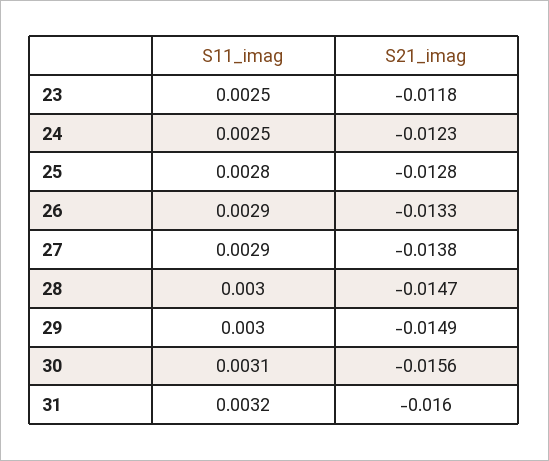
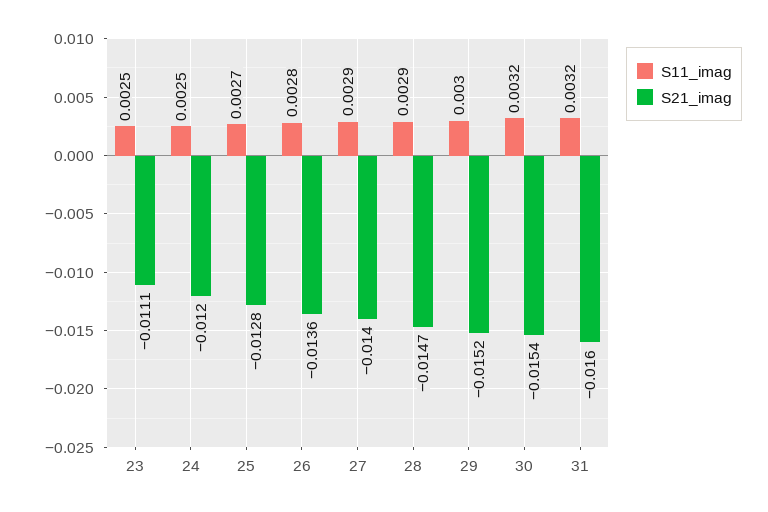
S21_imag, 23: -0.0118 -> -0.0111
S21_imag, 24: -0.0123 -> -0.012
S11_imag, 25: 0.0028 -> 0.0027
S11_imag, 26: 0.0029 -> 0.0028
S21_imag, 26: -0.0133 -> -0.0136
S21_imag, 27: -0.0138 -> -0.014
S11_imag, 28: 0.003 -> 0.0029
S21_imag, 29: -0.0149 -> -0.0152
S11_imag, 30: 0.0031 -> 0.0032
S21_imag, 30: -0.0156 -> -0.0154

